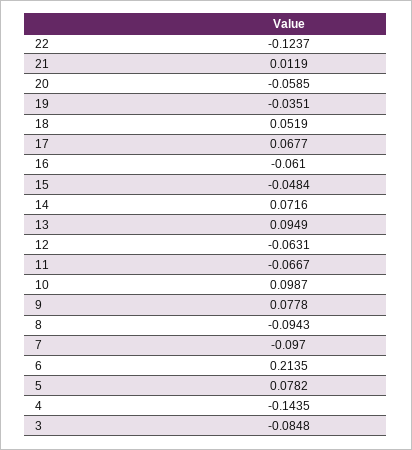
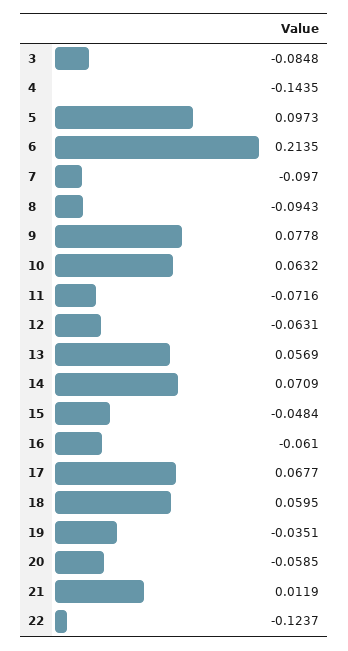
18: 0.0519 -> 0.0595
14: 0.0716 -> 0.0709
13: 0.0949 -> 0.0569
11: -0.0667 -> -0.0716
10: 0.0987 -> 0.0632
5: 0.0782 -> 0.0973

